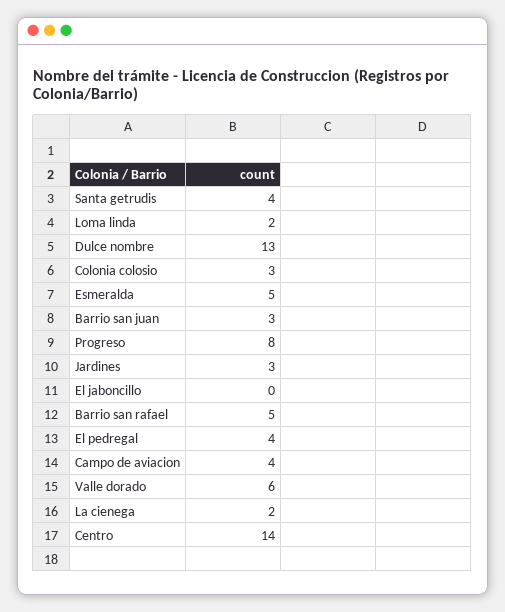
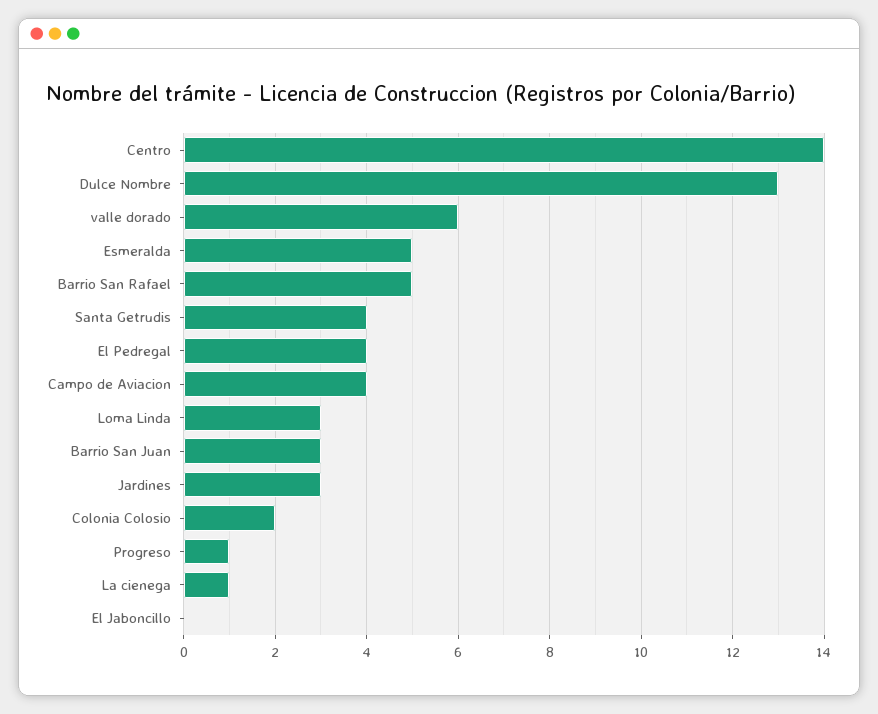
Loma linda: 2 -> 3
Colonia colosio: 3 -> 2
Progreso: 8 -> 1
La cienega: 2 -> 1

